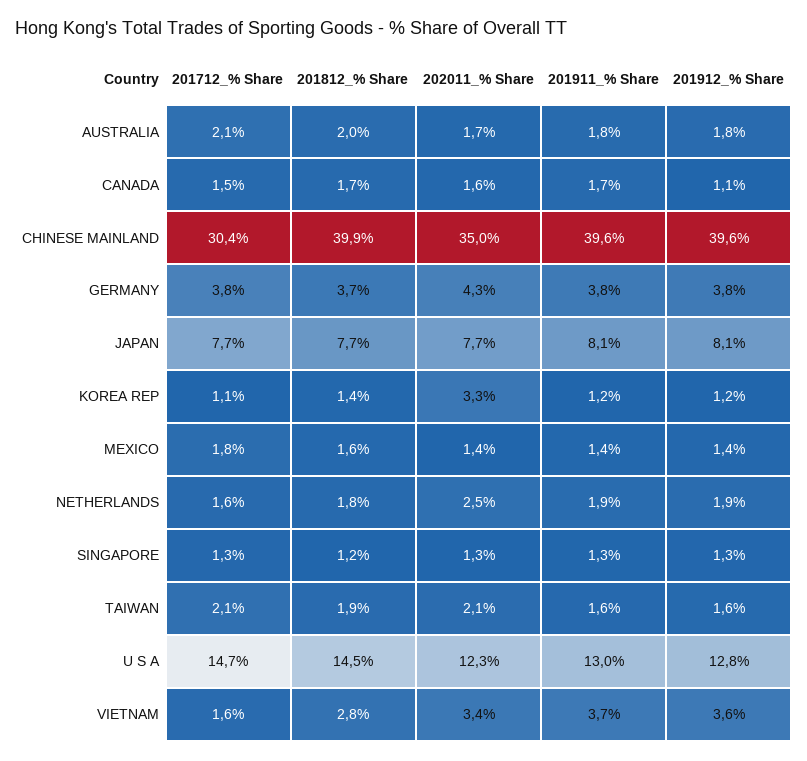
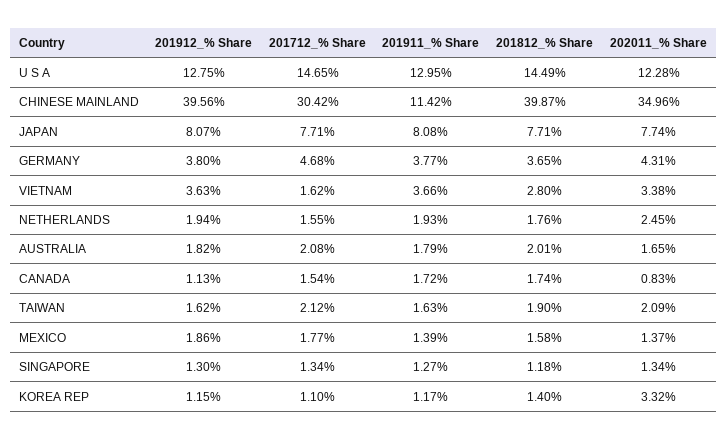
202011_% Share, CANADA: 1.6 -> 0.83
201911_% Share, CHINESE MAINLAND: 39.6 -> 11.42
201712_% Share, GERMANY: 3.8 -> 4.68
201912_% Share, MEXICO: 1.4 -> 1.86

